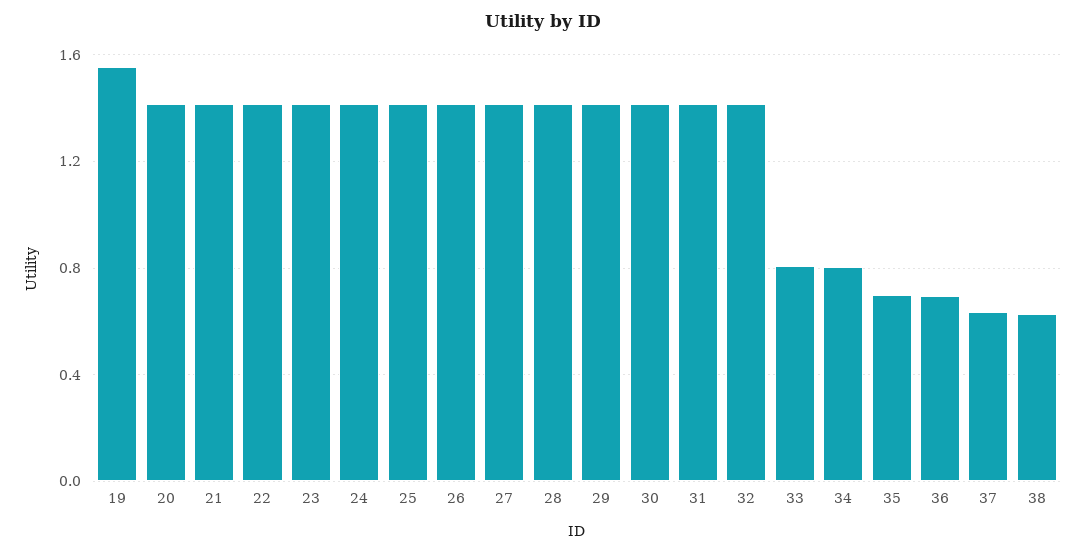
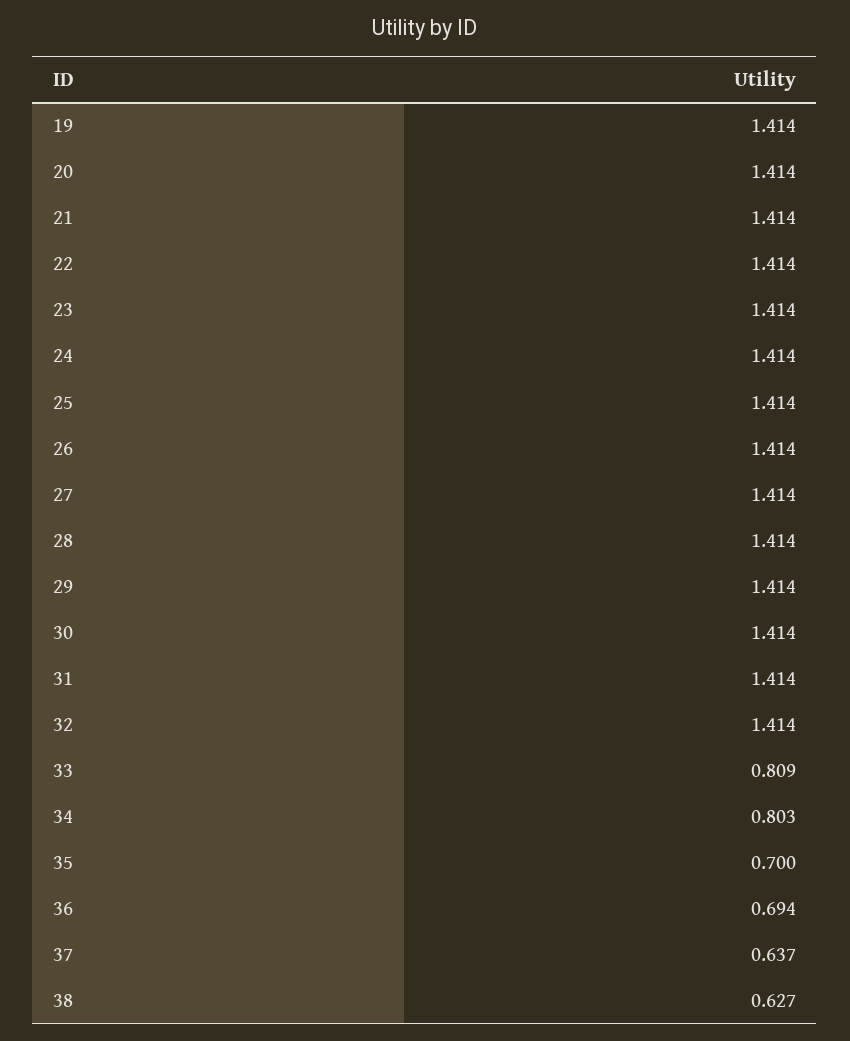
19: 1.55 -> 1.414

